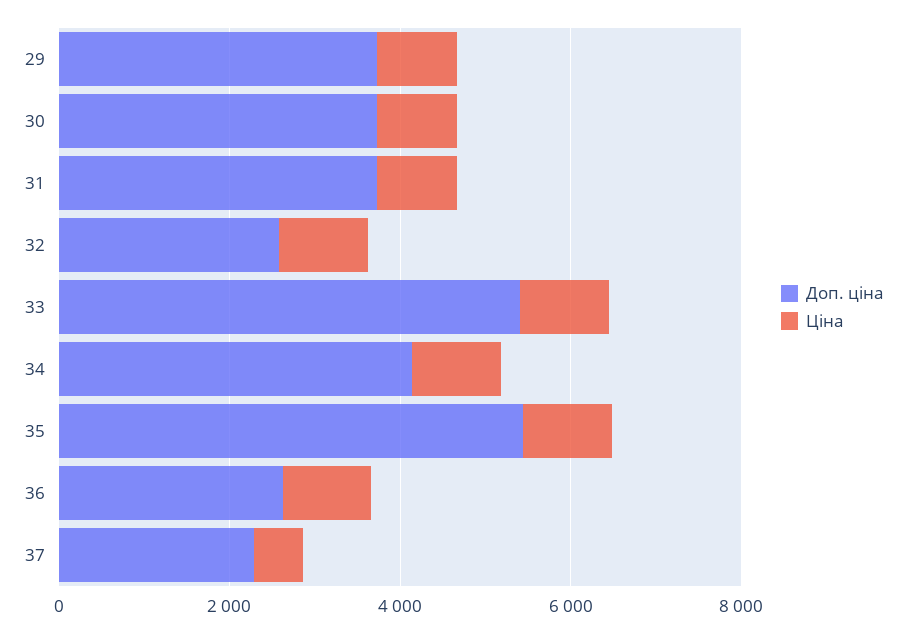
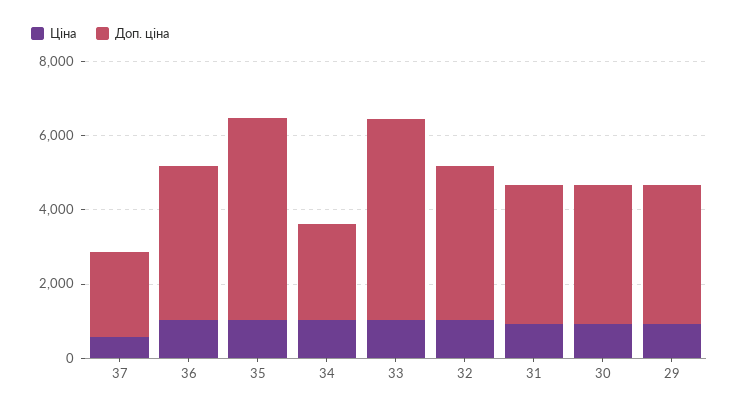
Доп. ціна, 32: 2500 -> 4000
Доп. ціна, 34: 4000 -> 2500
Доп. ціна, 36: 2500 -> 4000

